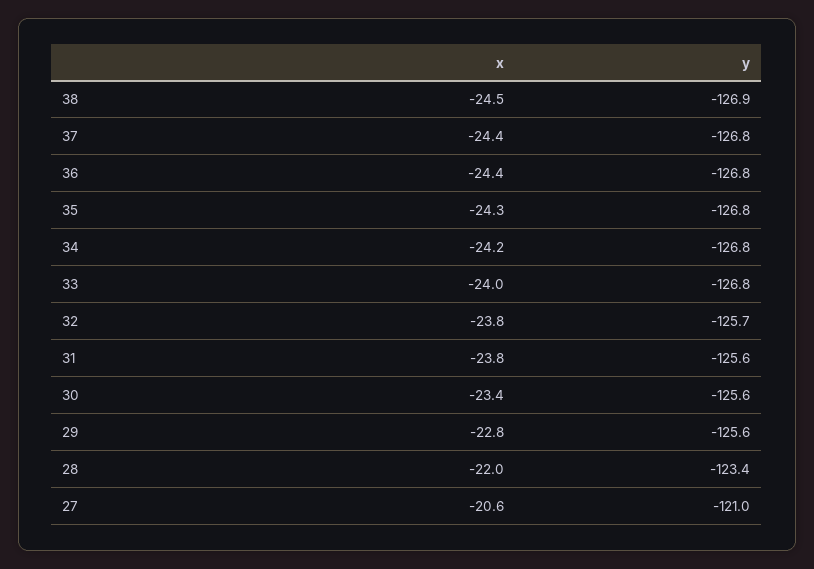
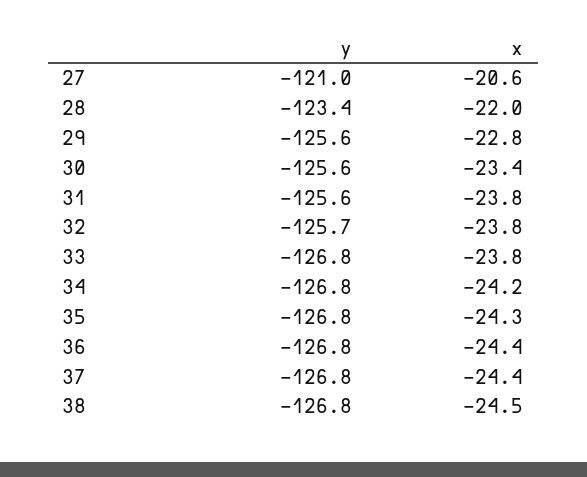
y, 38: -126.9 -> -126.8
x, 33: -24 -> -23.8

